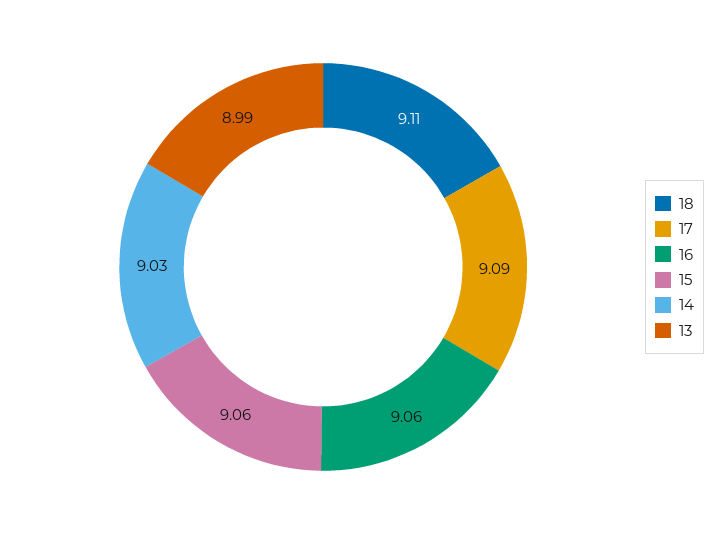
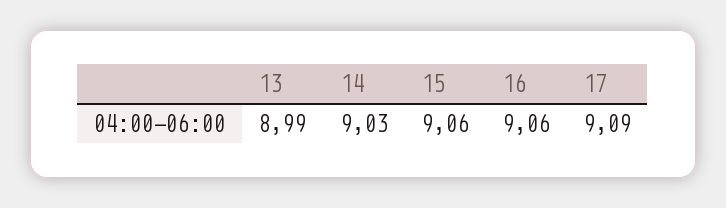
18: 9.11 -> none

